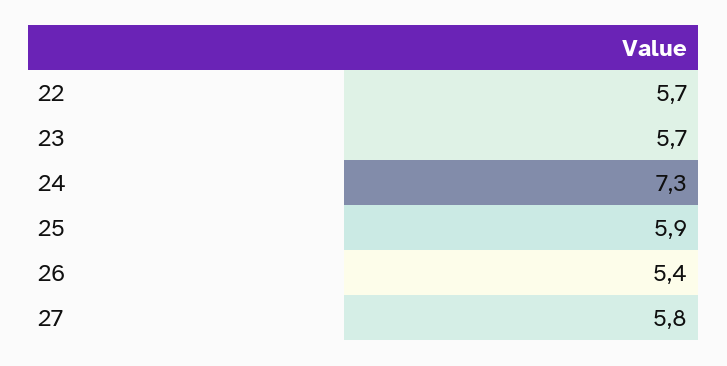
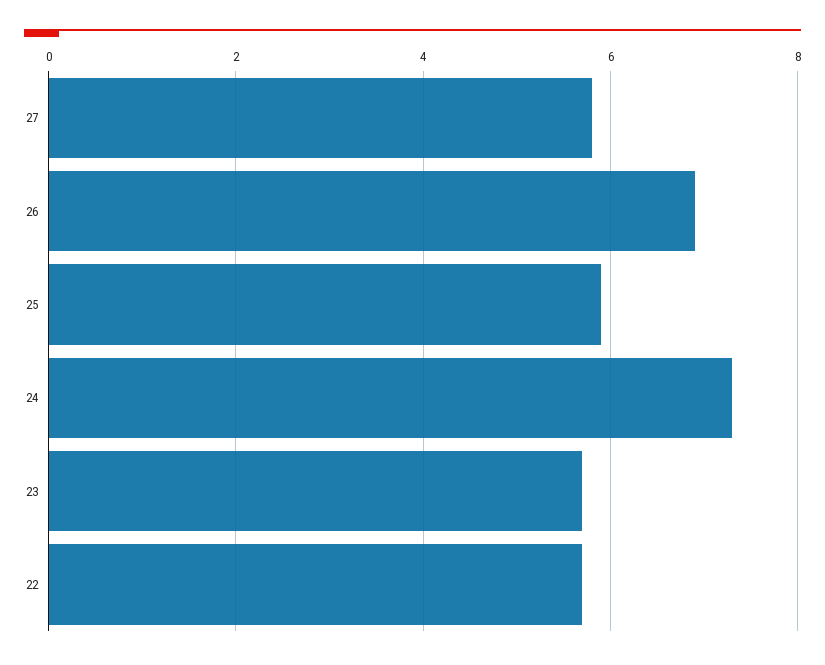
26: 5.4 -> 7

